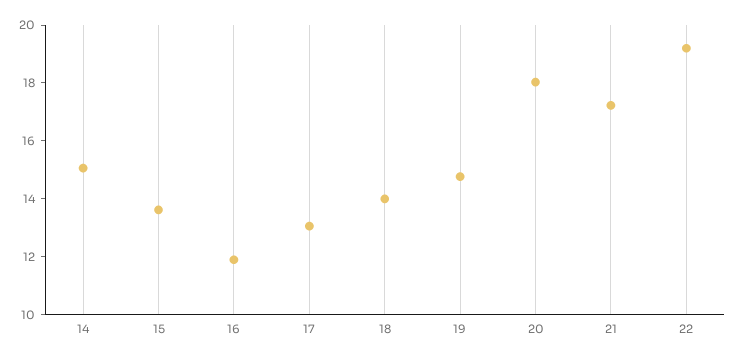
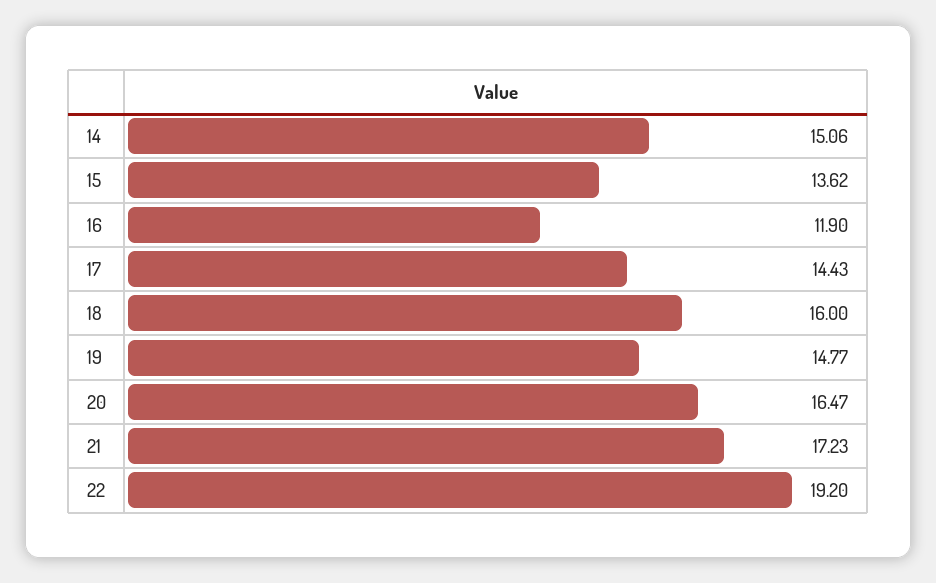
17: 13 -> 14.43
18: 14 -> 16
20: 18 -> 16.47

